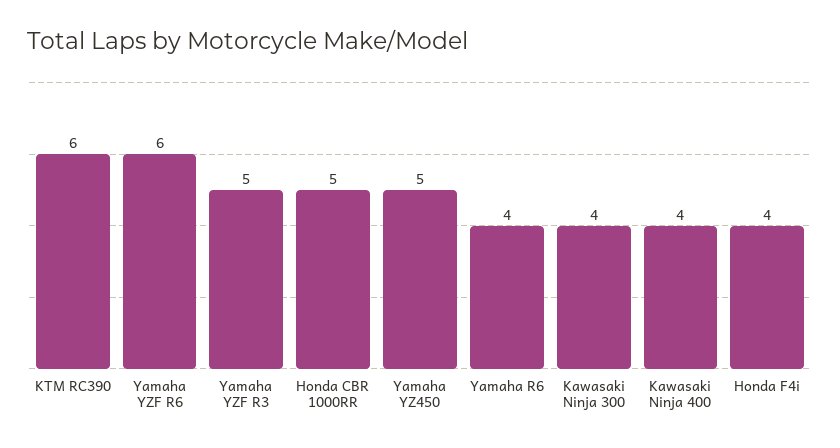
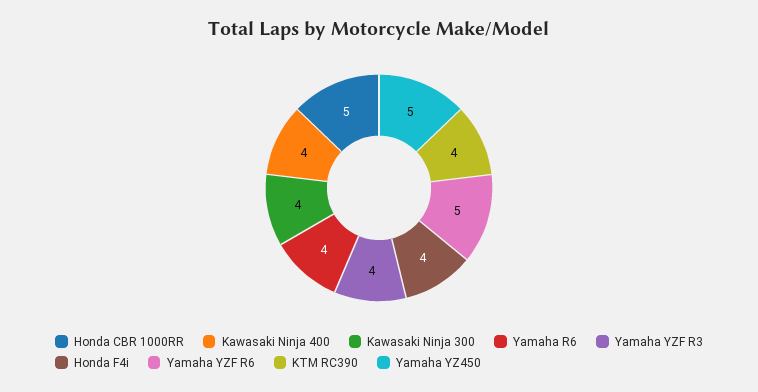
KTM RC390: 6 -> 4
Yamaha YZF R6: 6 -> 5
Yamaha YZF R3: 5 -> 4

